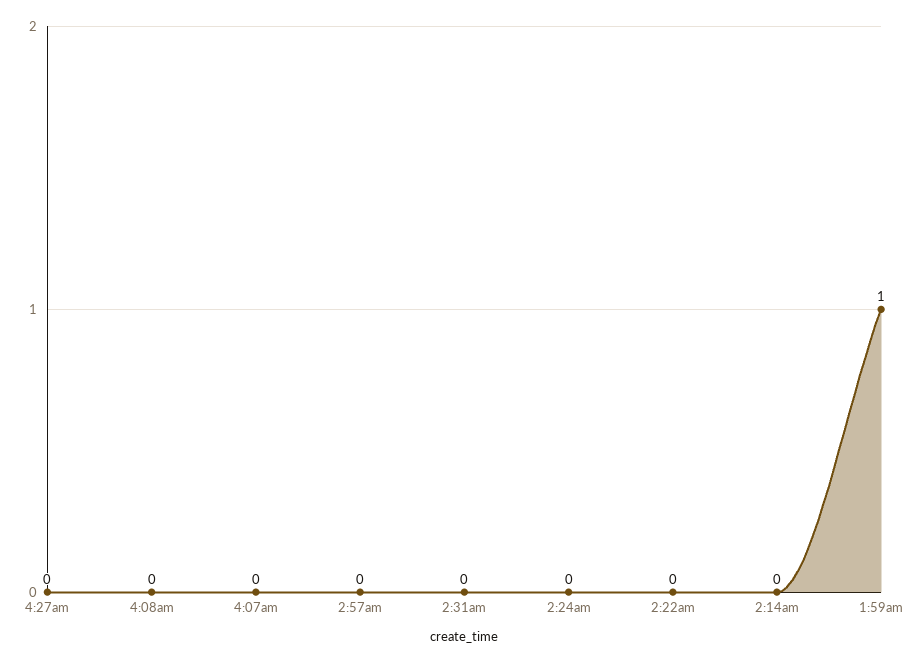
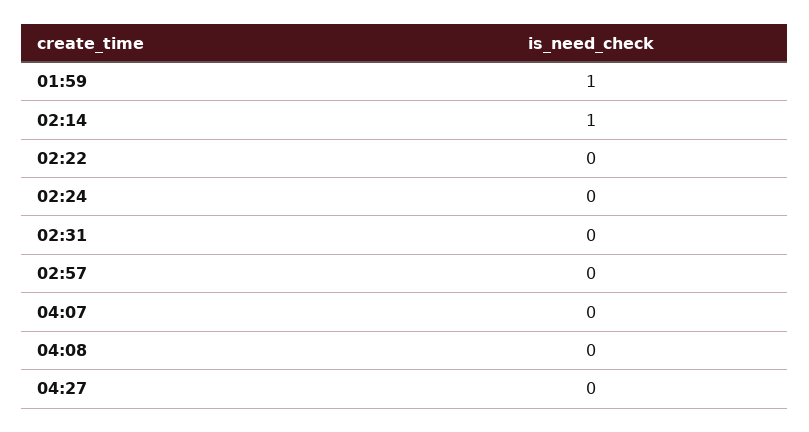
2:14am: 0 -> 1

